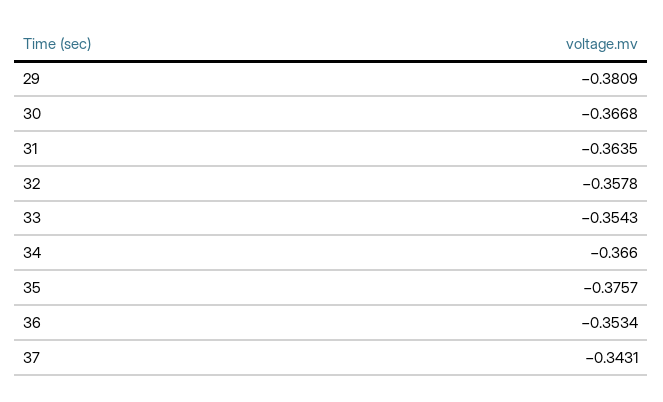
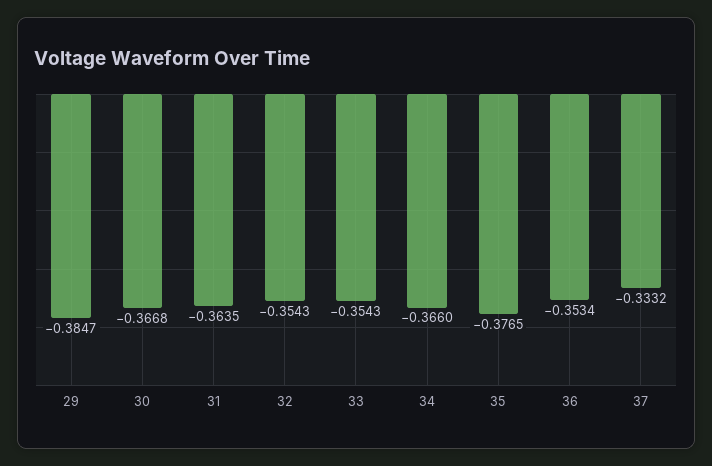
29: -0.3809 -> -0.3847
32: -0.3578 -> -0.3543
35: -0.3757 -> -0.3765
37: -0.3431 -> -0.3332

